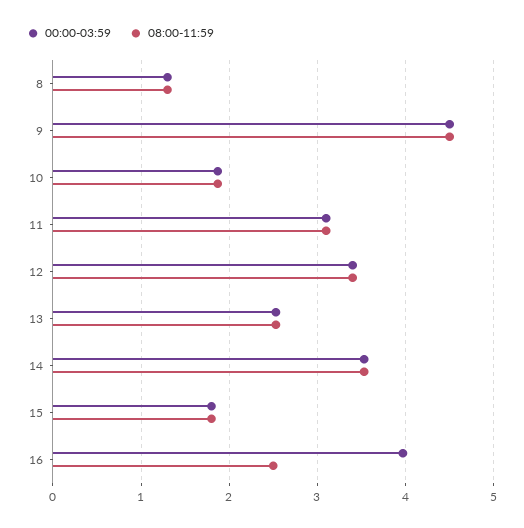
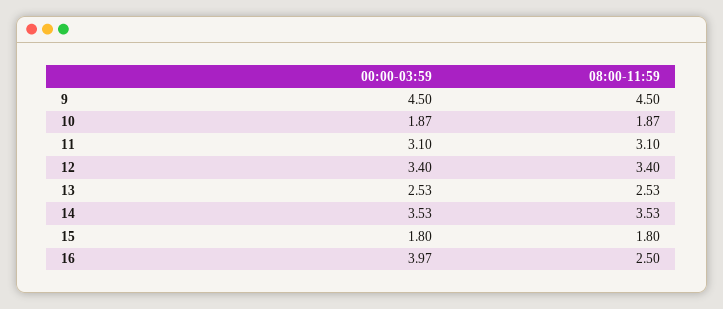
00:00-03:59, 8: 1.3 -> none
08:00-11:59, 8: 1.3 -> none

